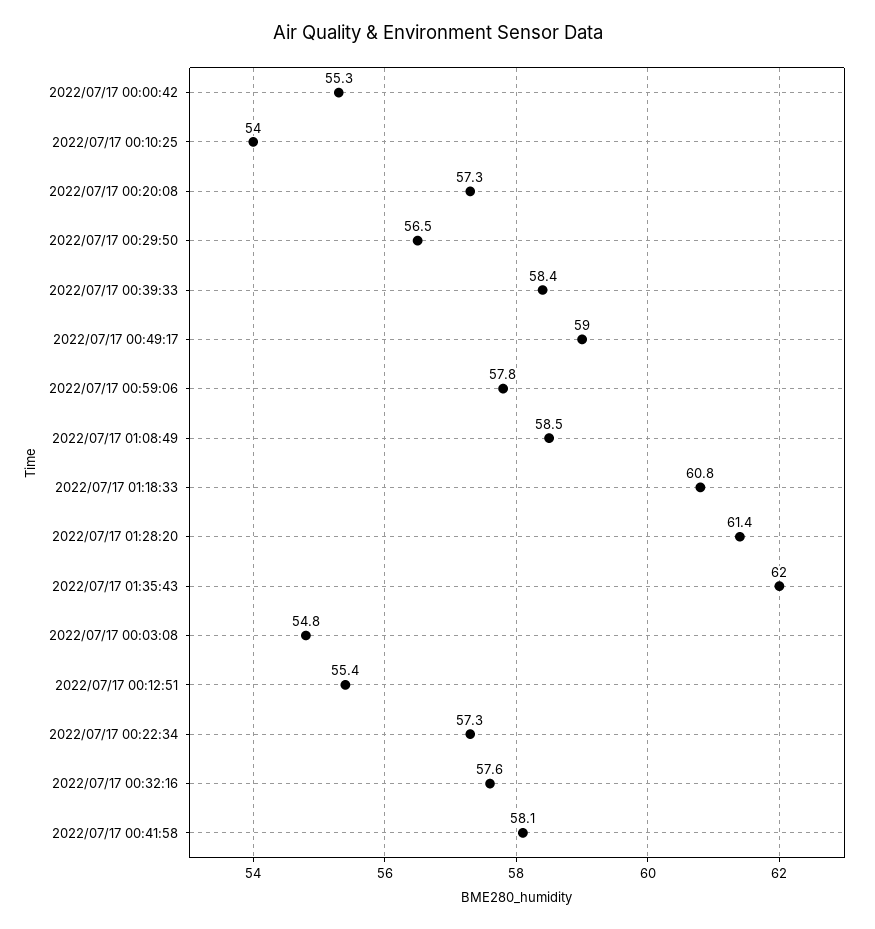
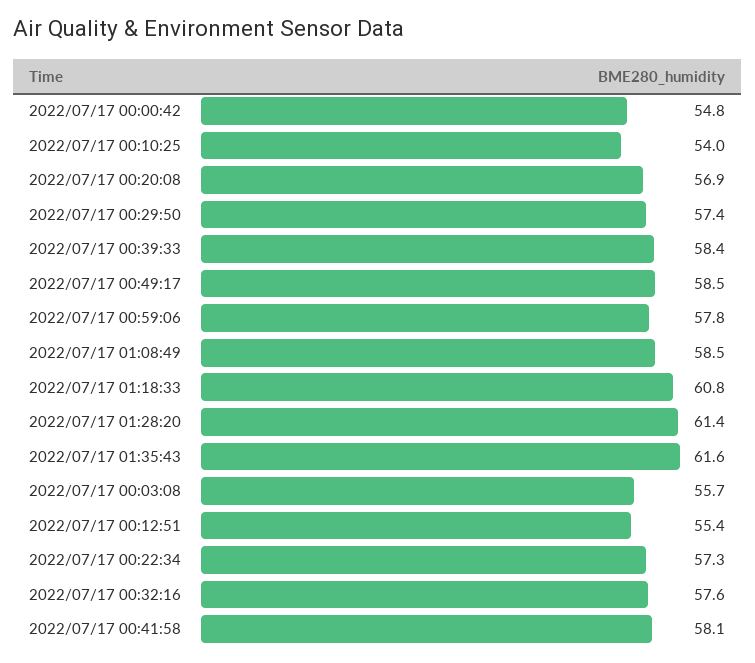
2022/07/17 00:00:42: 55.3 -> 54.8
2022/07/17 00:20:08: 57.3 -> 56.9
2022/07/17 00:29:50: 56.5 -> 57.4
2022/07/17 00:49:17: 59 -> 58.5
2022/07/17 01:35:43: 62 -> 61.6
2022/07/17 00:03:08: 54.8 -> 55.7

